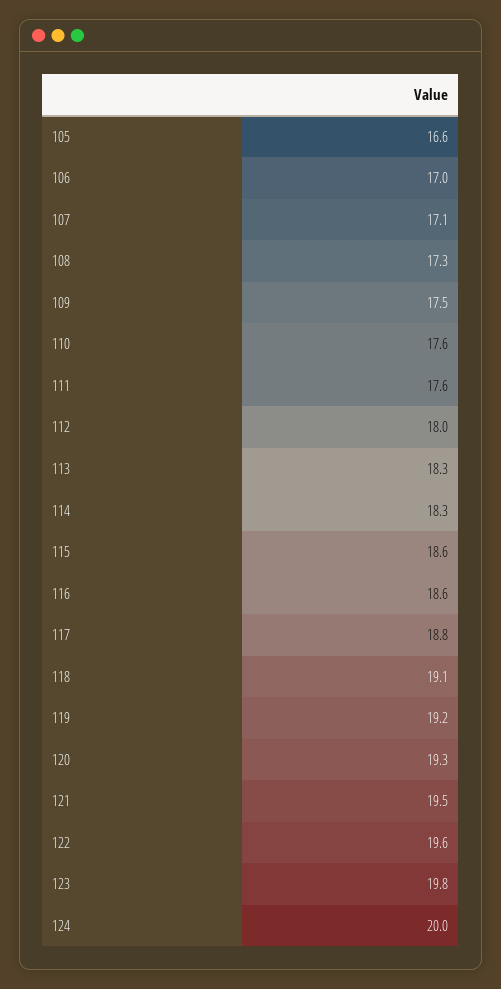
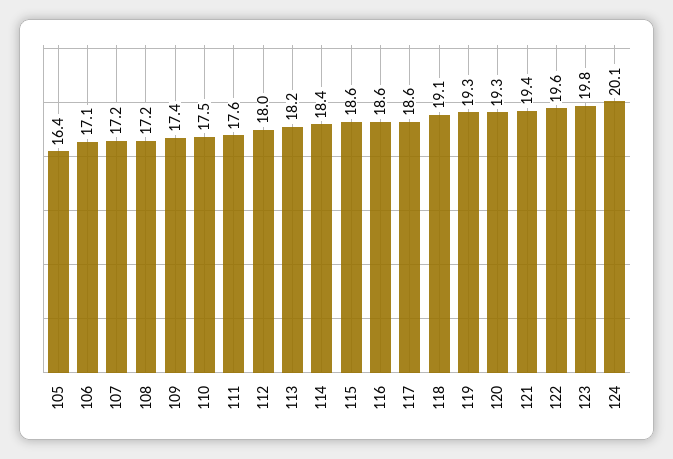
105: 16.6 -> 16.4
106: 17 -> 17.1
107: 17.1 -> 17.2
108: 17.3 -> 17.2
109: 17.5 -> 17.4
110: 17.6 -> 17.5
113: 18.3 -> 18.2
114: 18.3 -> 18.4
117: 18.8 -> 18.6
119: 19.2 -> 19.3
121: 19.5 -> 19.4
124: 20 -> 20.1

